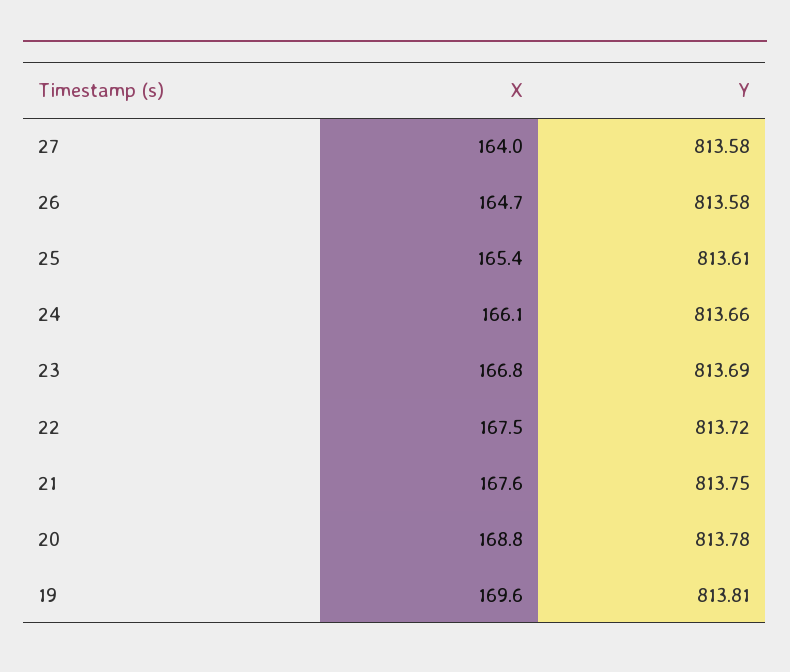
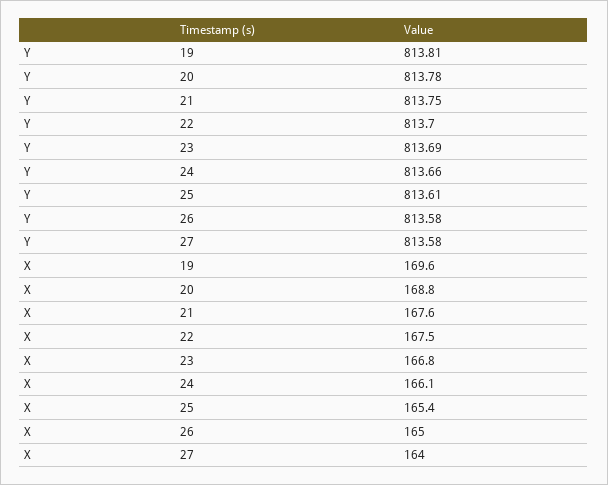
X, 26: 164.7 -> 165
Y, 22: 813.72 -> 813.7

